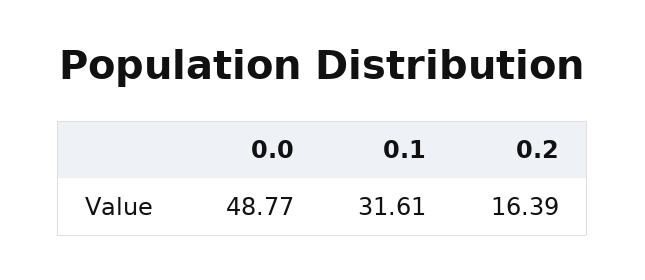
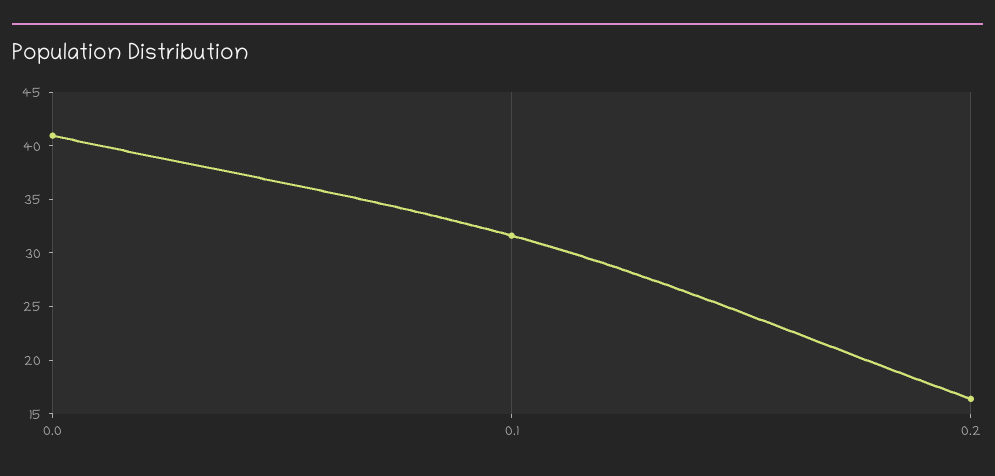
0.0: 48.77 -> 41

